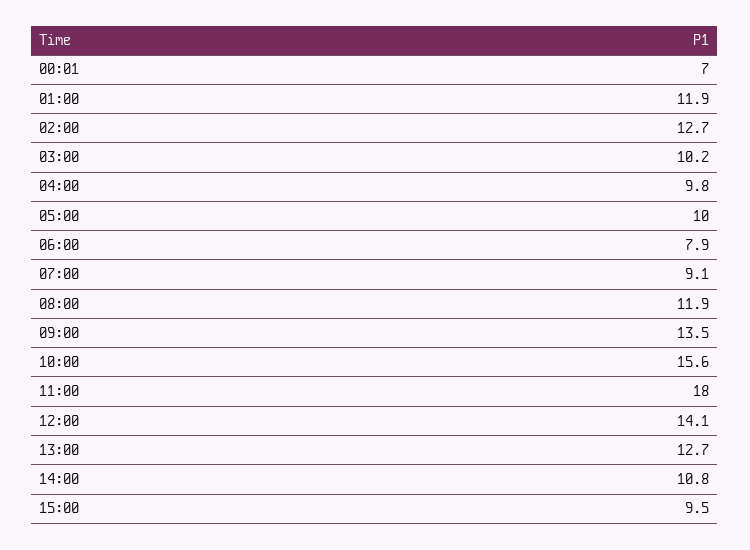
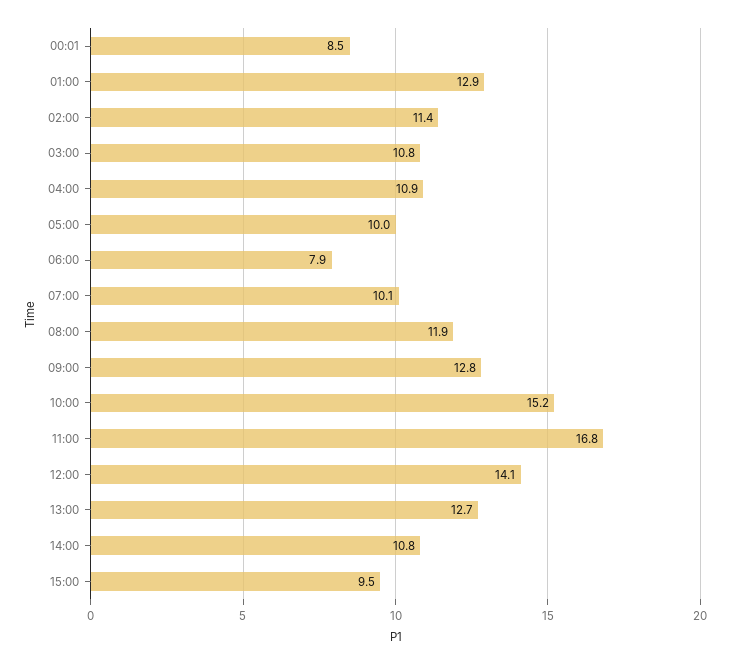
00:01: 7 -> 8.5
01:00: 11.9 -> 12.9
02:00: 12.7 -> 11.4
03:00: 10.2 -> 10.8
04:00: 9.8 -> 10.9
07:00: 9.1 -> 10.1
09:00: 13.5 -> 12.8
10:00: 15.6 -> 15.2
11:00: 18 -> 16.8

